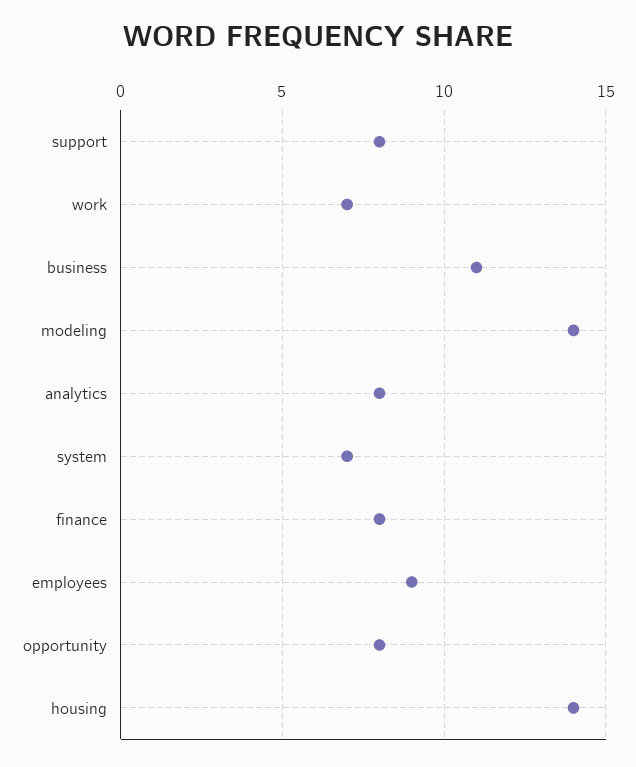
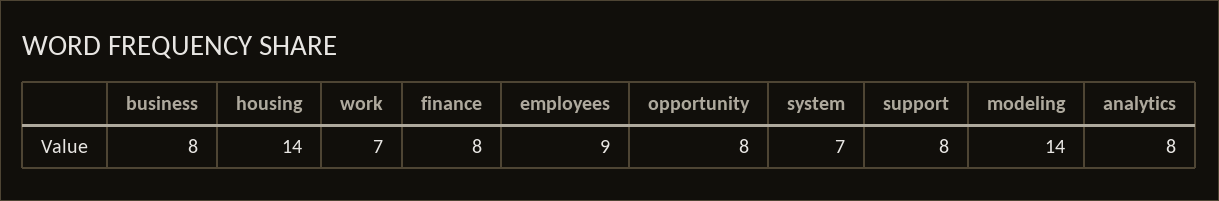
business: 11 -> 8

